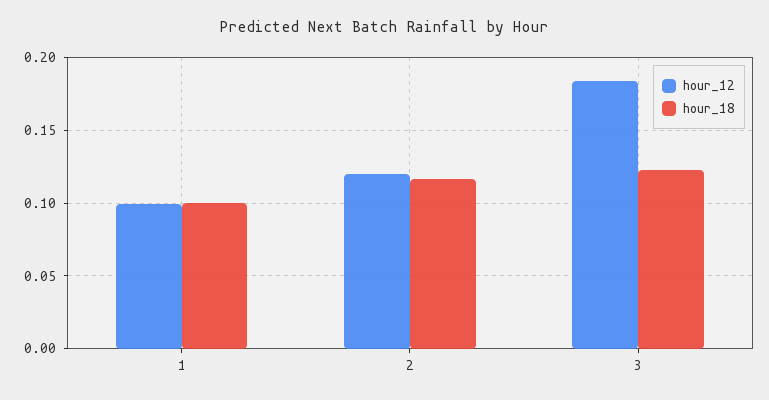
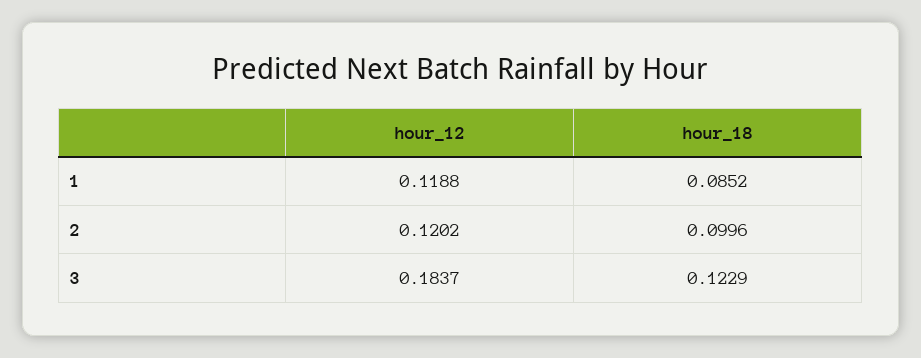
hour_12, 1: 0.1 -> 0.1188
hour_18, 1: 0.1 -> 0.0852
hour_18, 2: 0.115 -> 0.0996

